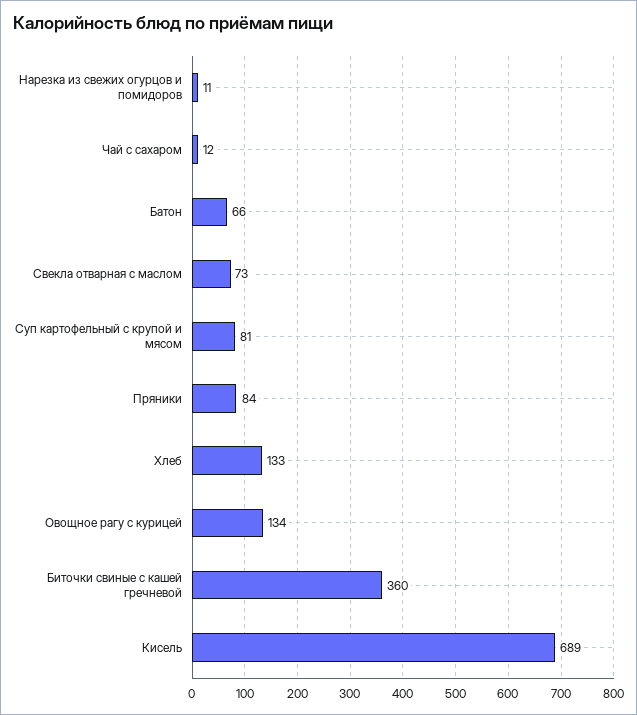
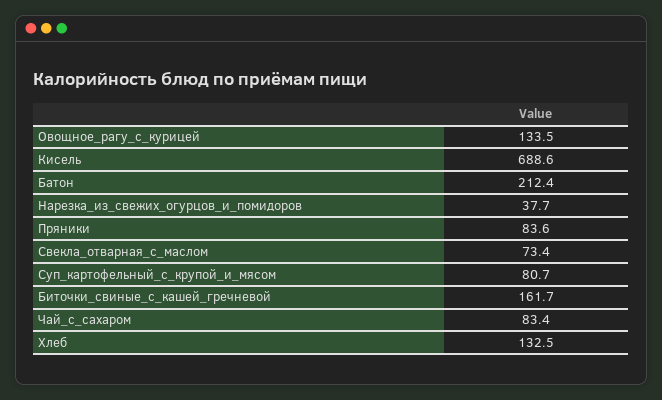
Нарезка из свежих огурцов и помидоров: 11 -> 37.7
Чай с сахаром: 12 -> 83.4
Батон: 66 -> 212.4
Биточки свиные с кашей гречневой: 360 -> 161.7

